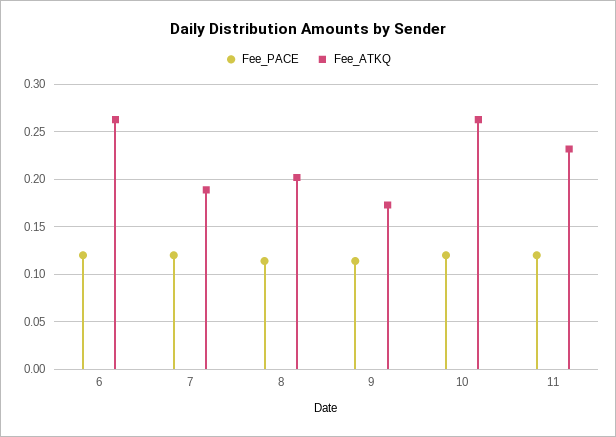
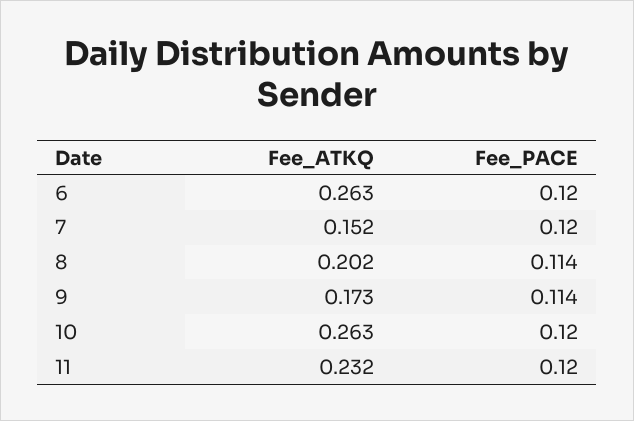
Fee_ATKQ, 7: 0.19 -> 0.152

